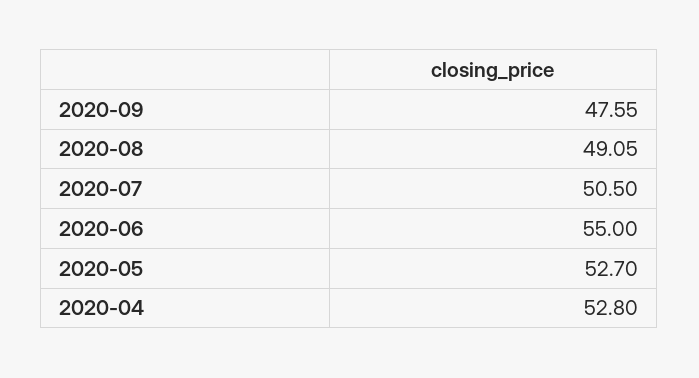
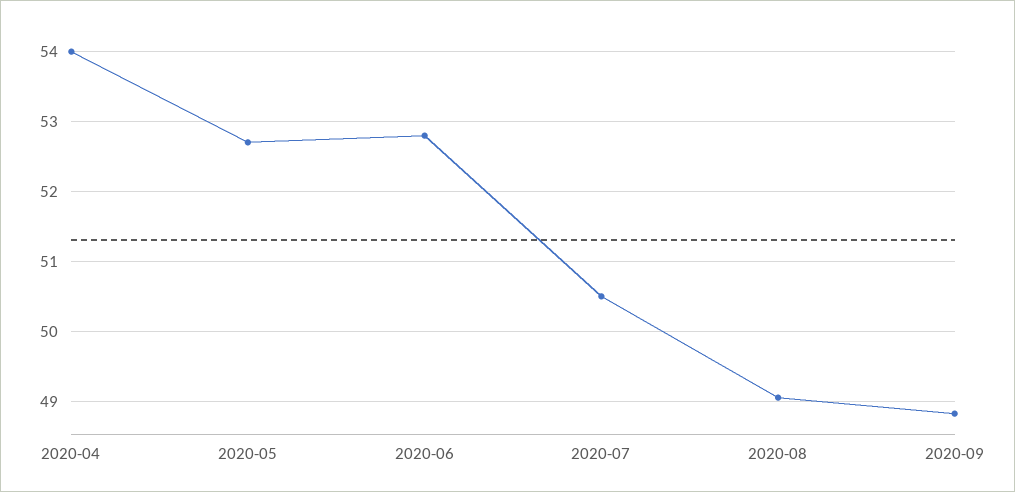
2020-09: 47.55 -> 48.8
2020-06: 55 -> 52.8
2020-04: 52.8 -> 54

